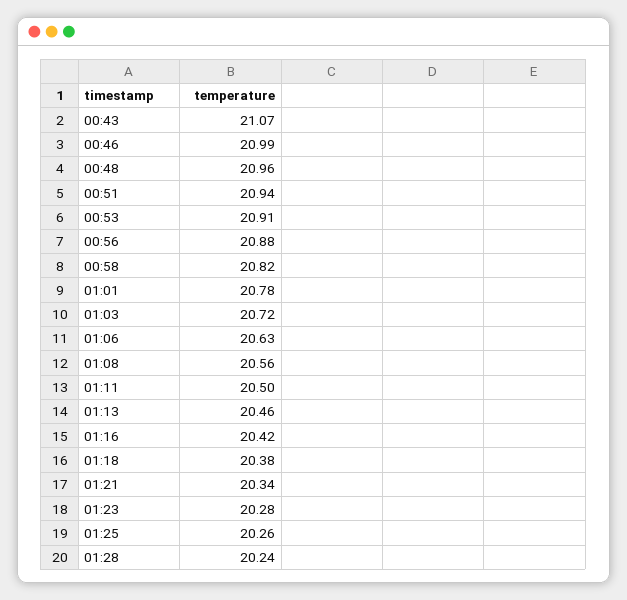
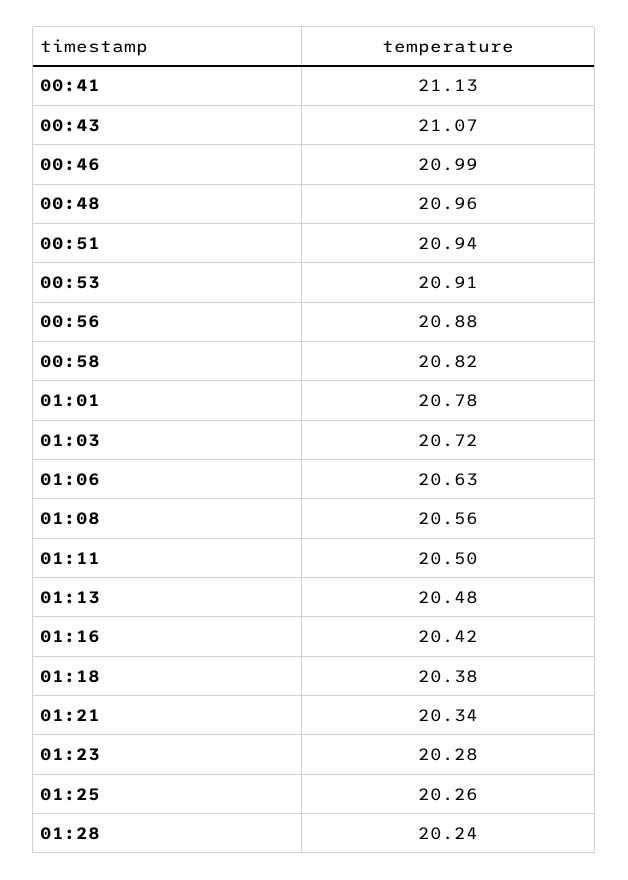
01:13: 20.46 -> 20.48
00:41: none -> 21.13

